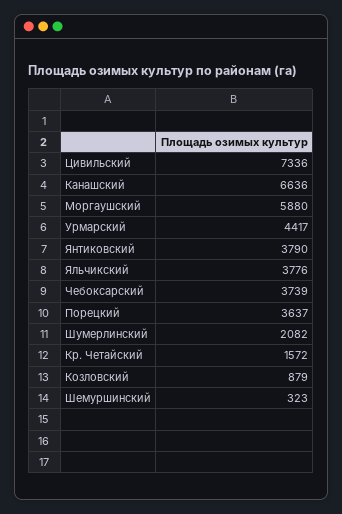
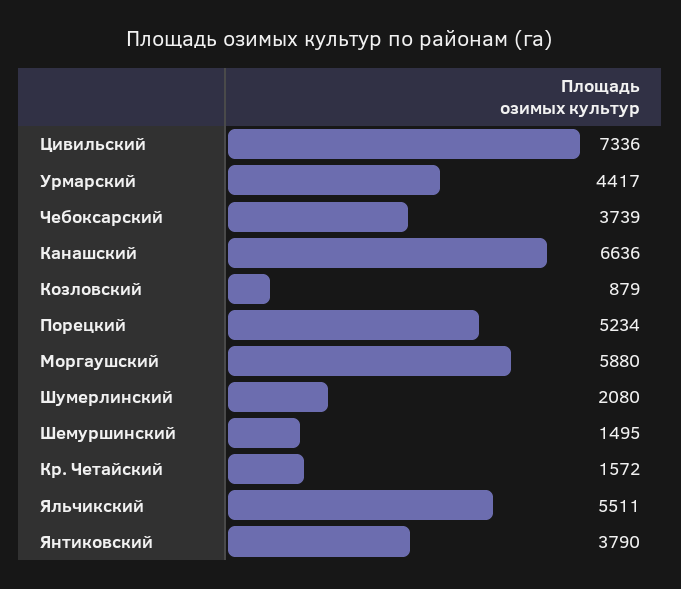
Яльчикский: 3776 -> 5511
Порецкий: 3637 -> 5234
Шумерлинский: 2082 -> 2080
Шемуршинский: 323 -> 1495

